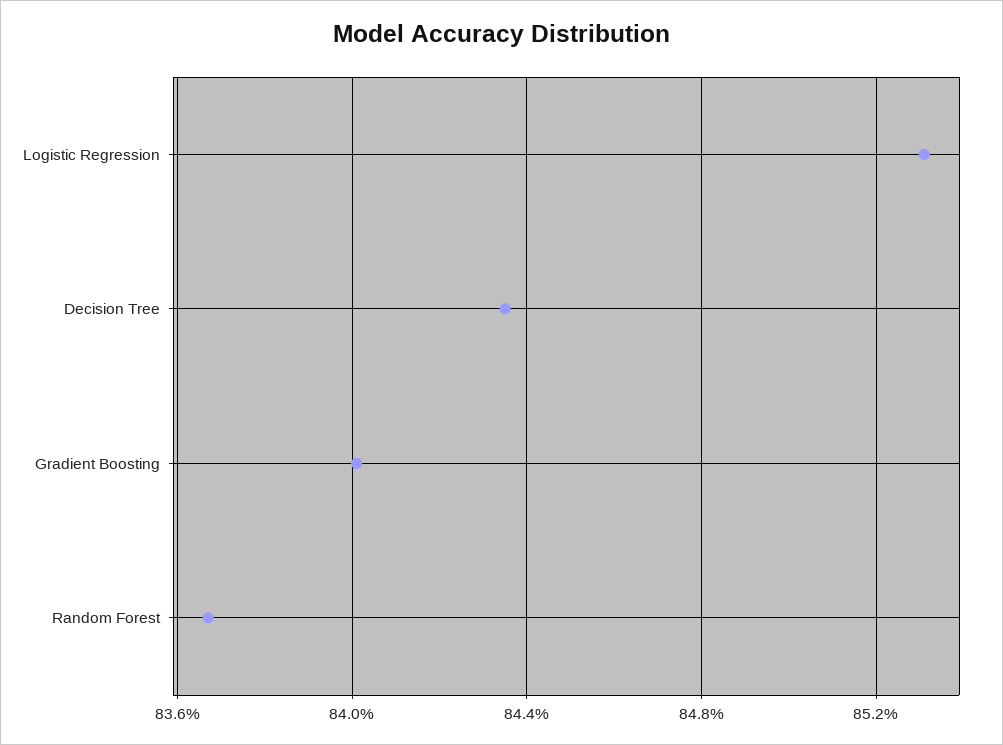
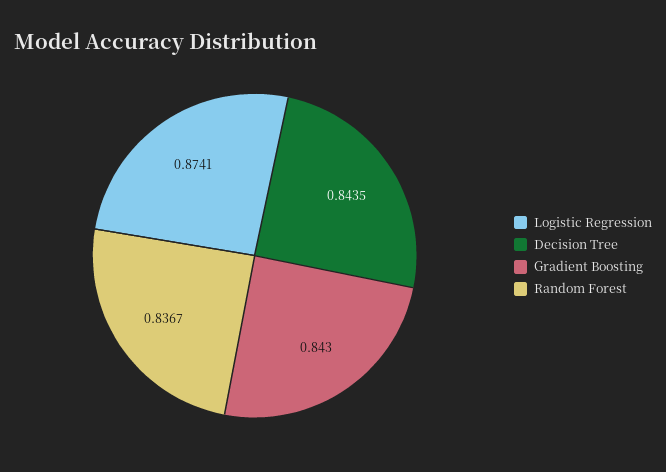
Logistic Regression: 0.853 -> 0.8741
Gradient Boosting: 0.84 -> 0.843

